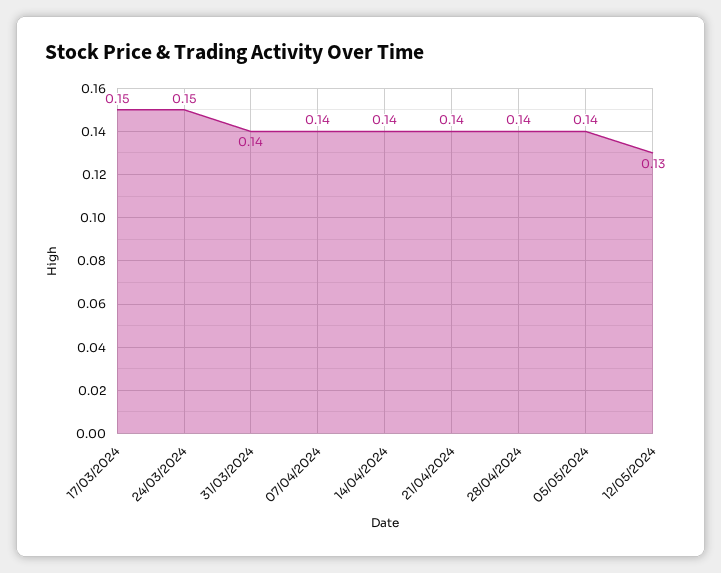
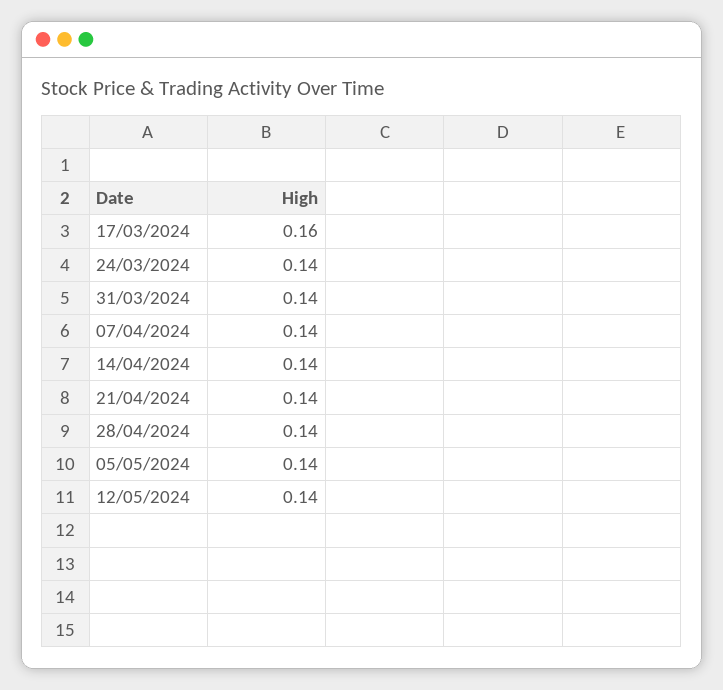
17/03/2024: 0.15 -> 0.16
24/03/2024: 0.15 -> 0.14
12/05/2024: 0.13 -> 0.14

